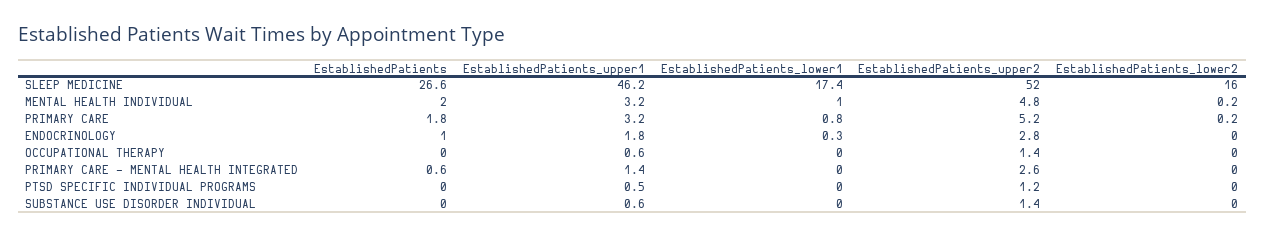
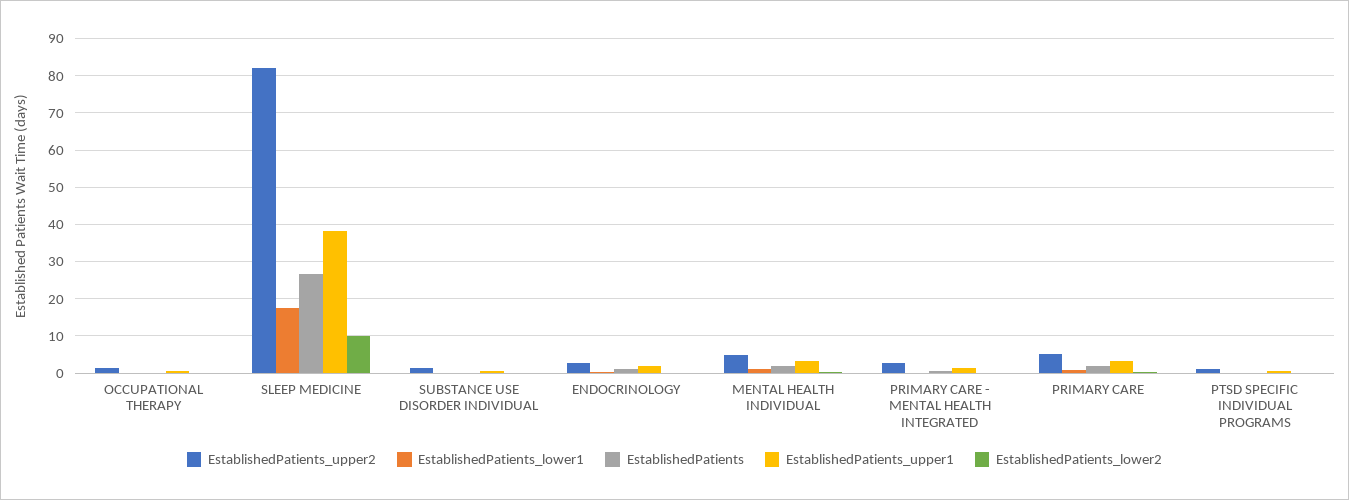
EstablishedPatients_upper1, SLEEP MEDICINE: 46.2 -> 38
EstablishedPatients_upper2, SLEEP MEDICINE: 52 -> 82
EstablishedPatients_lower2, SLEEP MEDICINE: 16 -> 10

